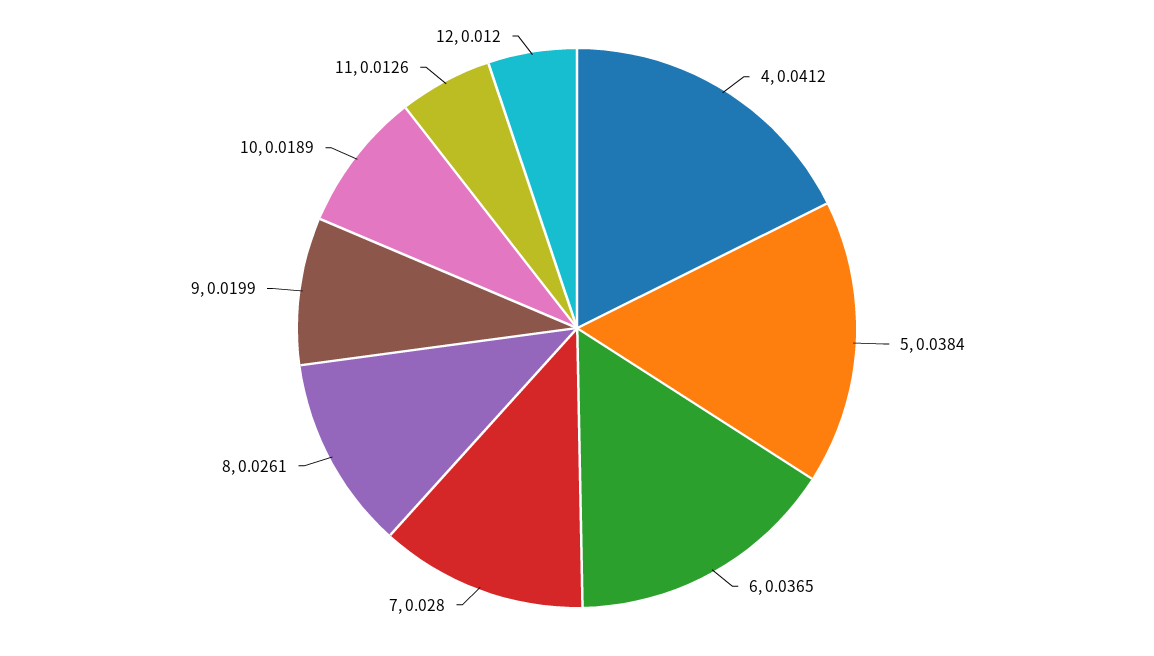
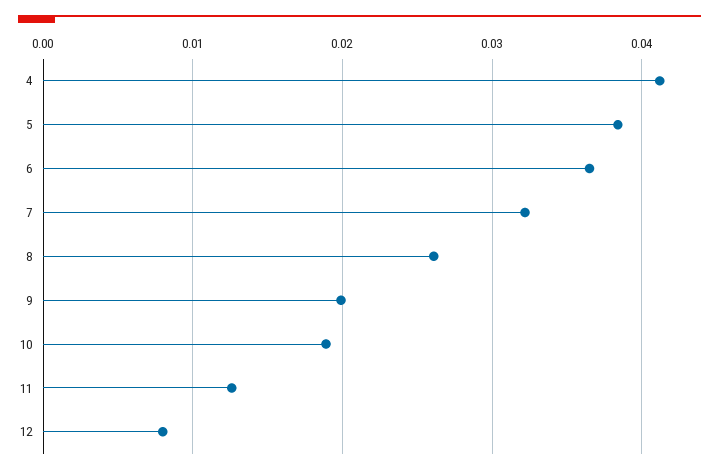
7: 0.028 -> 0.032
12: 0.012 -> 0.008

